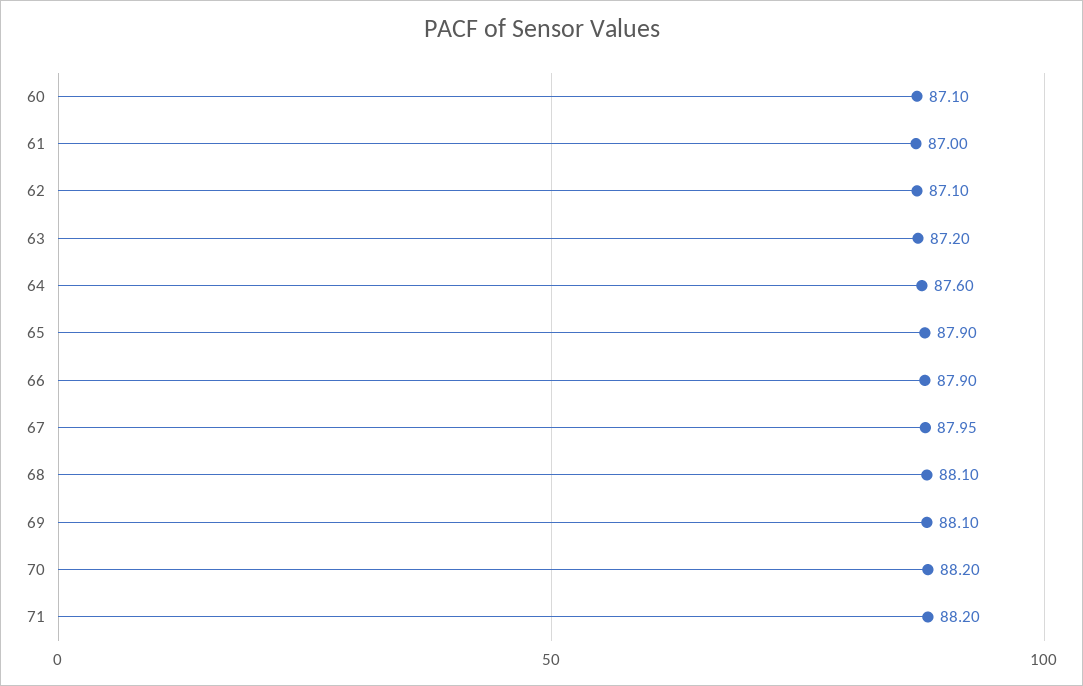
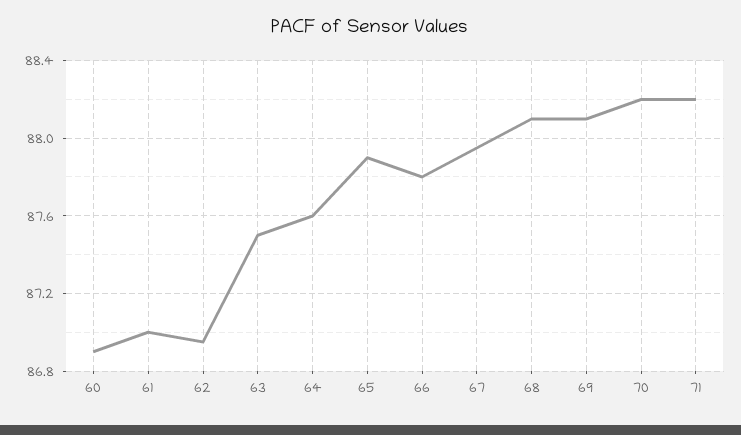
60: 87.1 -> 86.9
62: 87.1 -> 86.95
63: 87.2 -> 87.5
66: 87.9 -> 87.8

